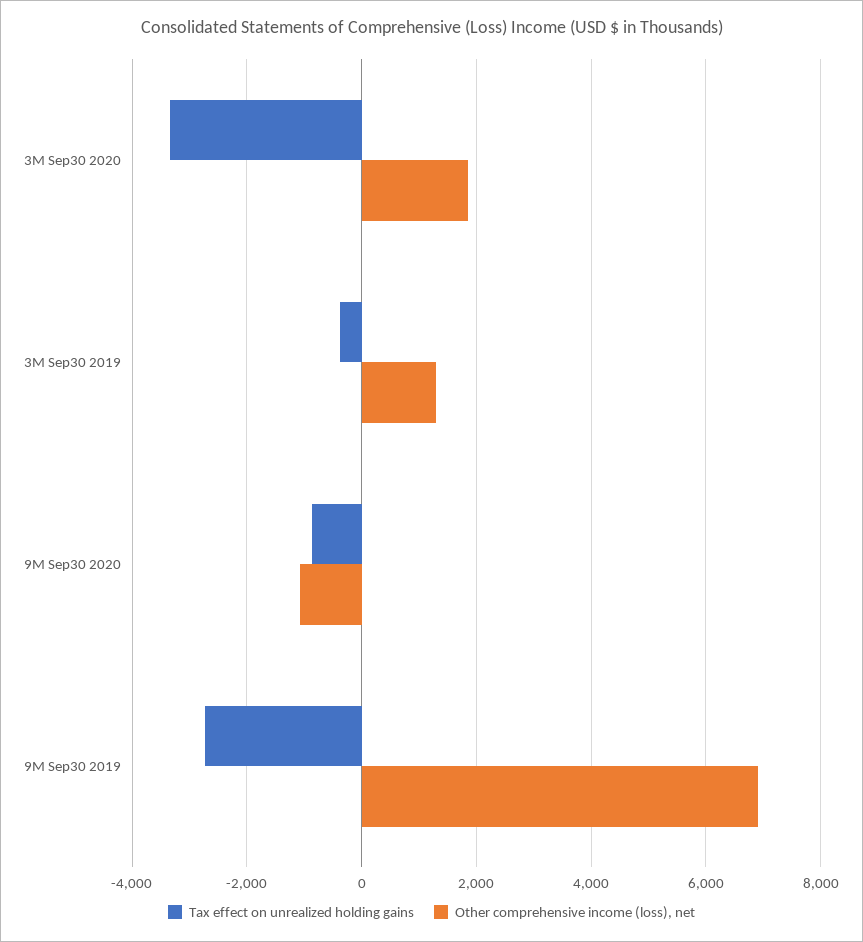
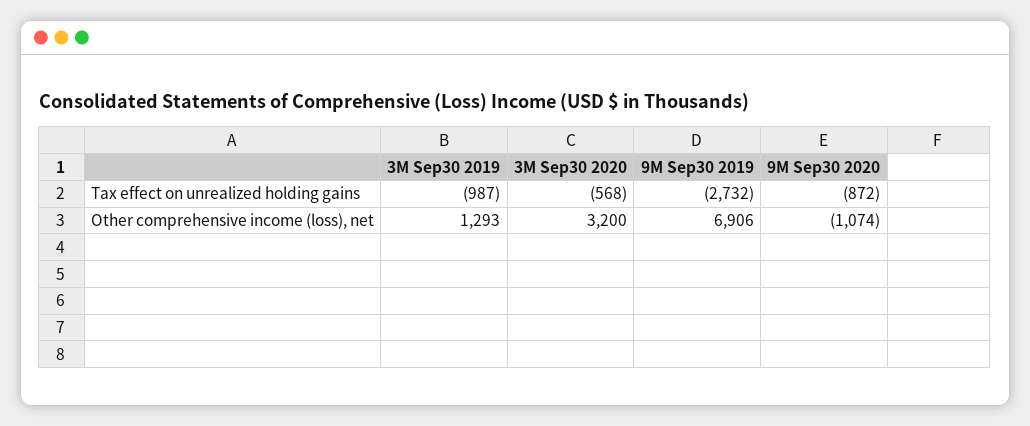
Tax effect on unrealized holding gains, 3M Sep30 2020: -3400 -> -568
Other comprehensive income (loss), net, 3M Sep30 2020: 1800 -> 3200
Tax effect on unrealized holding gains, 3M Sep30 2019: -400 -> -987

